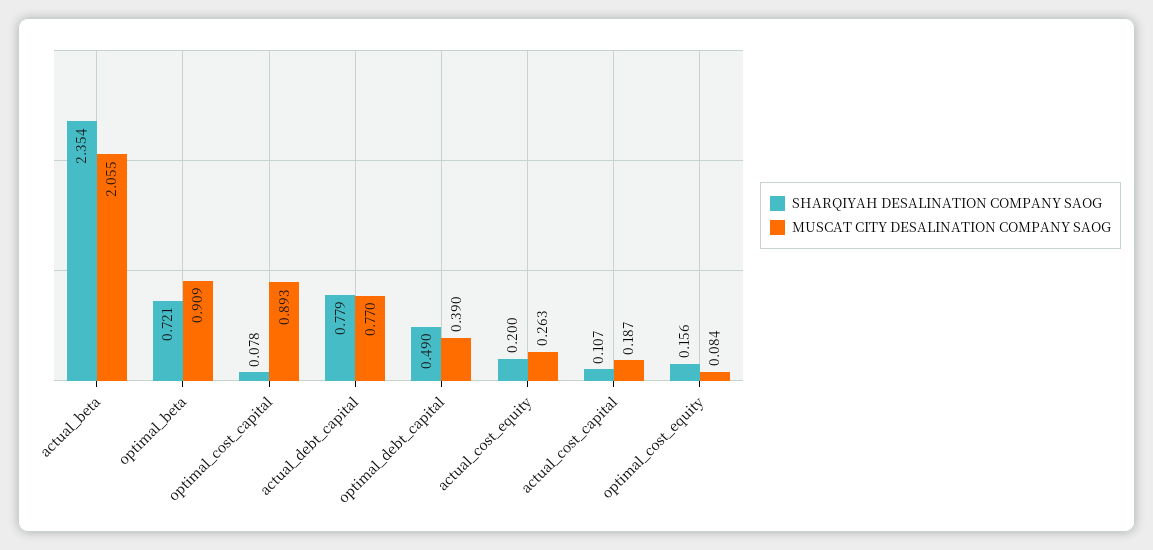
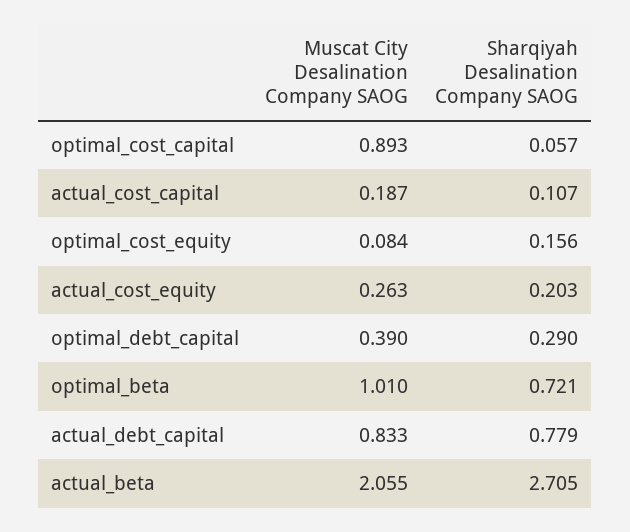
SHARQIYAH DESALINATION COMPANY SAOG, actual_beta: 2.354 -> 2.705
MUSCAT CITY DESALINATION COMPANY SAOG, optimal_beta: 0.909 -> 1.01
SHARQIYAH DESALINATION COMPANY SAOG, optimal_cost_capital: 0.078 -> 0.057
MUSCAT CITY DESALINATION COMPANY SAOG, actual_debt_capital: 0.77 -> 0.833
SHARQIYAH DESALINATION COMPANY SAOG, optimal_debt_capital: 0.49 -> 0.29
SHARQIYAH DESALINATION COMPANY SAOG, actual_cost_equity: 0.2 -> 0.203

